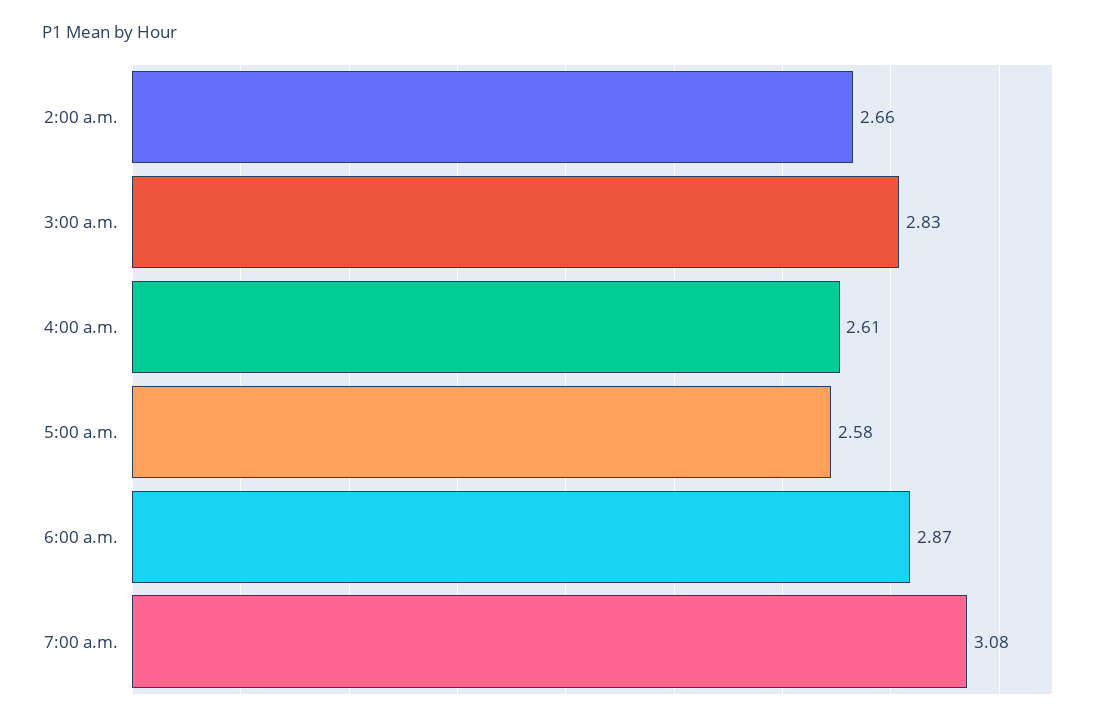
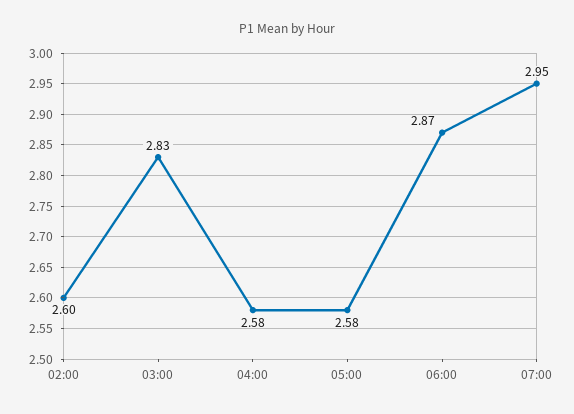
2:00 a.m.: 2.66 -> 2.6
4:00 a.m.: 2.61 -> 2.58
7:00 a.m.: 3.08 -> 2.95

